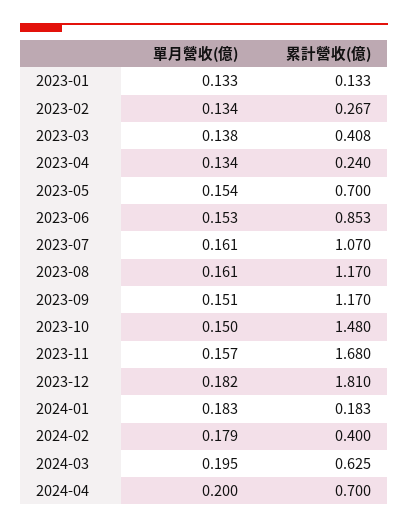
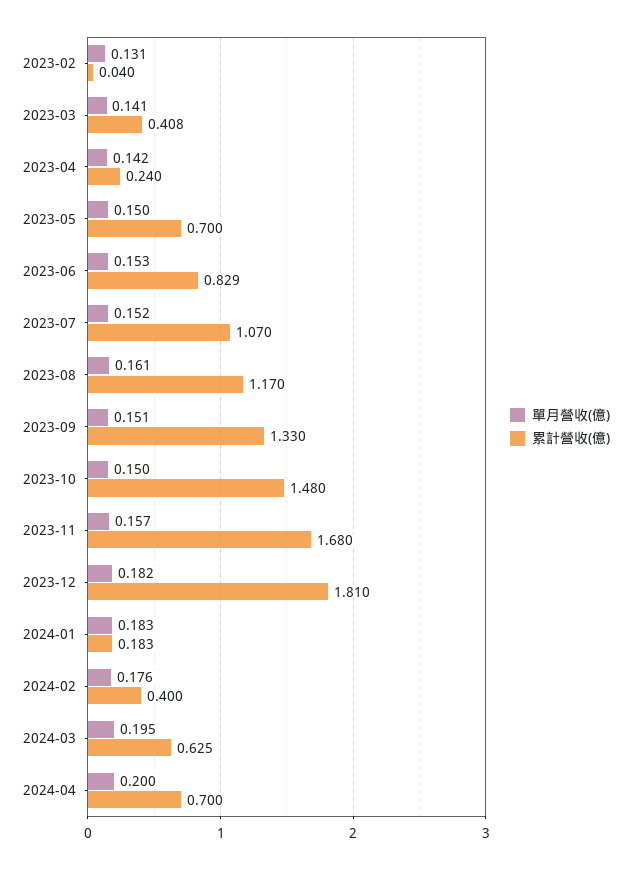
單月營收(億), 2023-01: 0.133 -> none
累計營收(億), 2023-01: 0.133 -> none
單月營收(億), 2023-02: 0.134 -> 0.131
累計營收(億), 2023-02: 0.267 -> 0.04
單月營收(億), 2023-03: 0.138 -> 0.141
單月營收(億), 2023-04: 0.134 -> 0.142
單月營收(億), 2023-05: 0.154 -> 0.15
累計營收(億), 2023-06: 0.853 -> 0.829
單月營收(億), 2023-07: 0.161 -> 0.152
累計營收(億), 2023-09: 1.17 -> 1.33
單月營收(億), 2024-02: 0.179 -> 0.176

